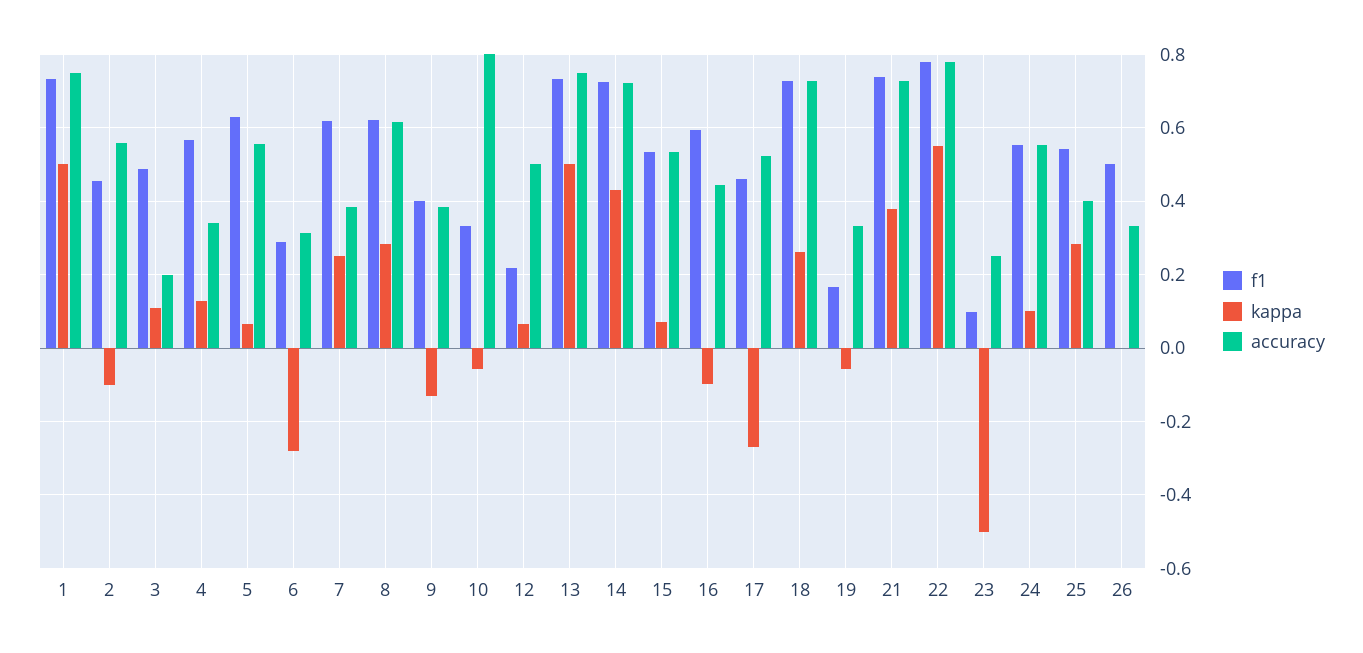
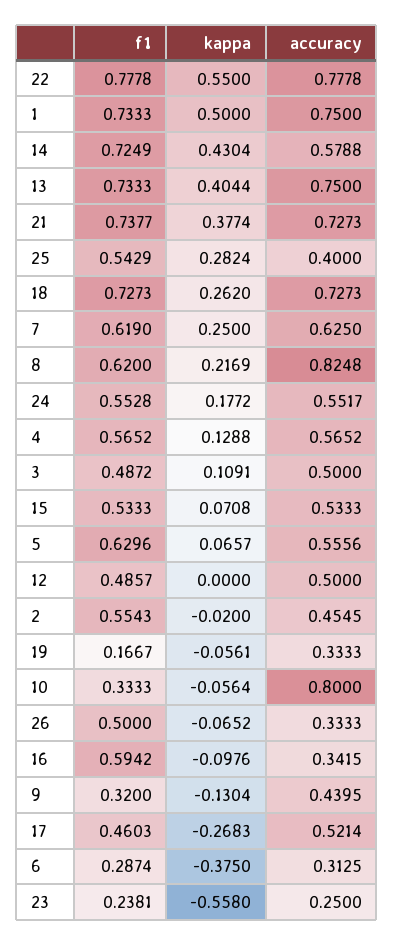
f1, 2: 0.46 -> 0.5543
kappa, 2: -0.1 -> -0.02
accuracy, 2: 0.56 -> 0.4545
accuracy, 3: 0.2 -> 0.5
accuracy, 4: 0.34 -> 0.5652
kappa, 6: -0.28 -> -0.375
accuracy, 7: 0.38 -> 0.625
kappa, 8: 0.28 -> 0.2169
accuracy, 8: 0.62 -> 0.8248
f1, 9: 0.4 -> 0.32
accuracy, 9: 0.38 -> 0.4395
f1, 12: 0.22 -> 0.4857
kappa, 12: 0.06 -> 0
kappa, 13: 0.5 -> 0.4044
accuracy, 14: 0.72 -> 0.5788
accuracy, 16: 0.44 -> 0.3415
f1, 23: 0.1 -> 0.2381
kappa, 23: -0.5 -> -0.558
kappa, 24: 0.1 -> 0.1772
kappa, 26: 0 -> -0.0652

